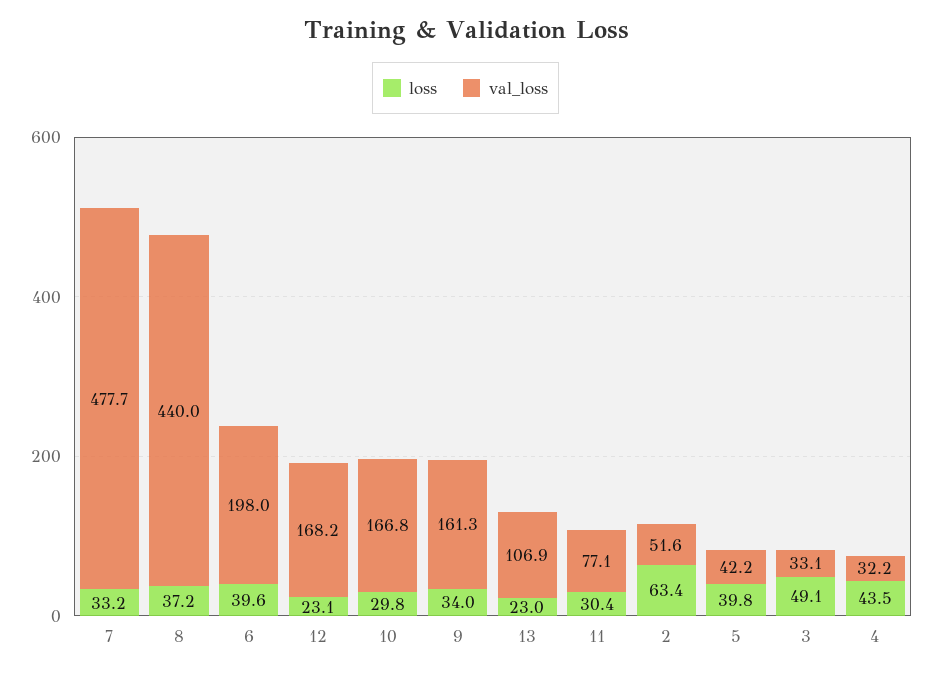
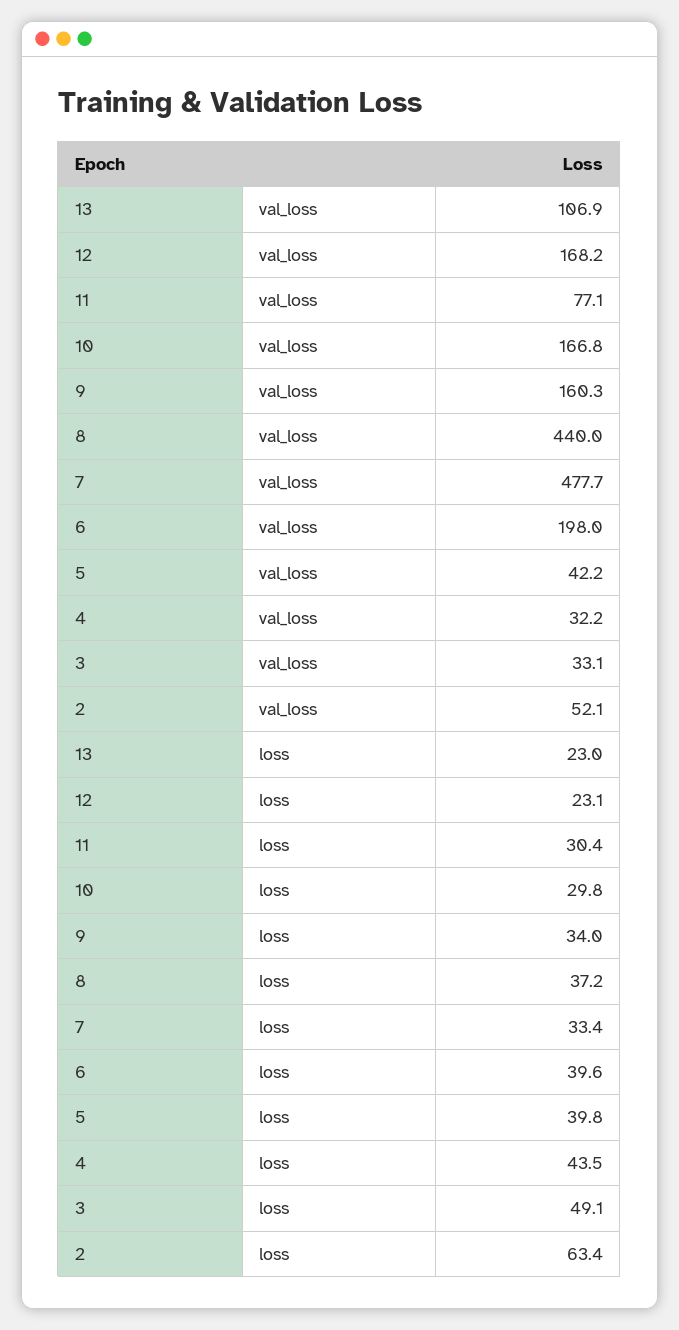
loss, 7: 33.2 -> 33.4
val_loss, 9: 161.3 -> 160.3
val_loss, 2: 51.6 -> 52.1

